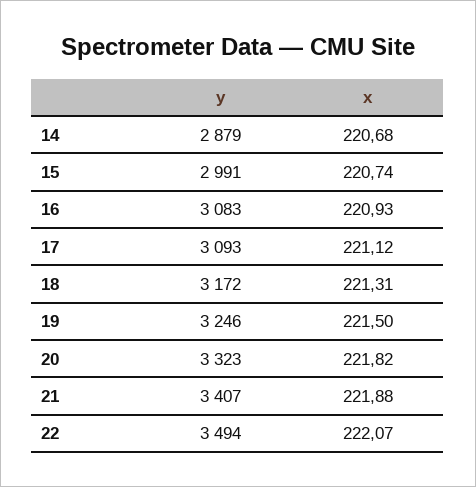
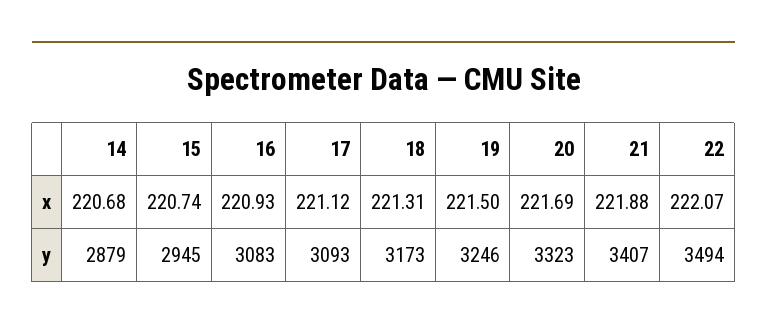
y, 15: 2991 -> 2945
y, 18: 3172 -> 3173
x, 20: 221.82 -> 221.69

